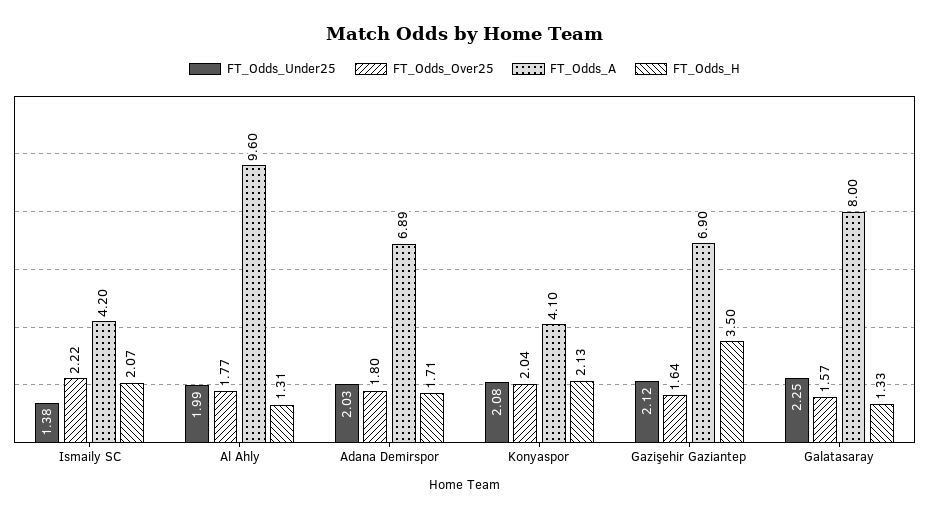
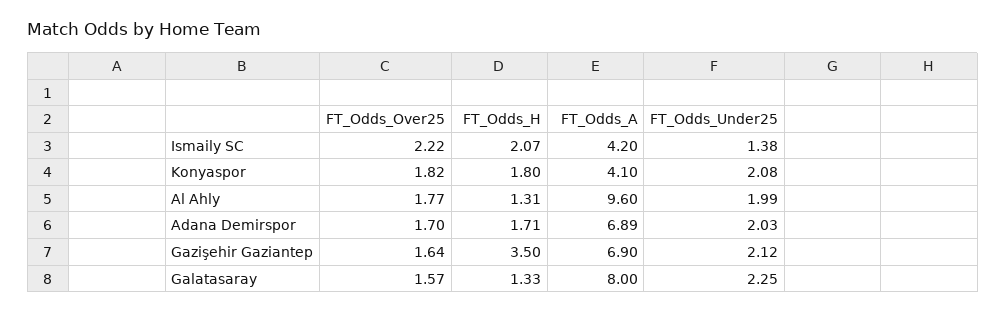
FT_Odds_Over25, Adana Demirspor: 1.8 -> 1.7
FT_Odds_Over25, Konyaspor: 2.04 -> 1.82
FT_Odds_H, Konyaspor: 2.13 -> 1.8

